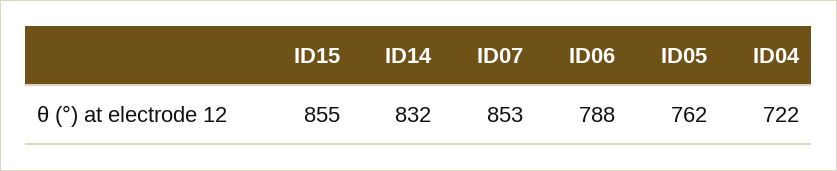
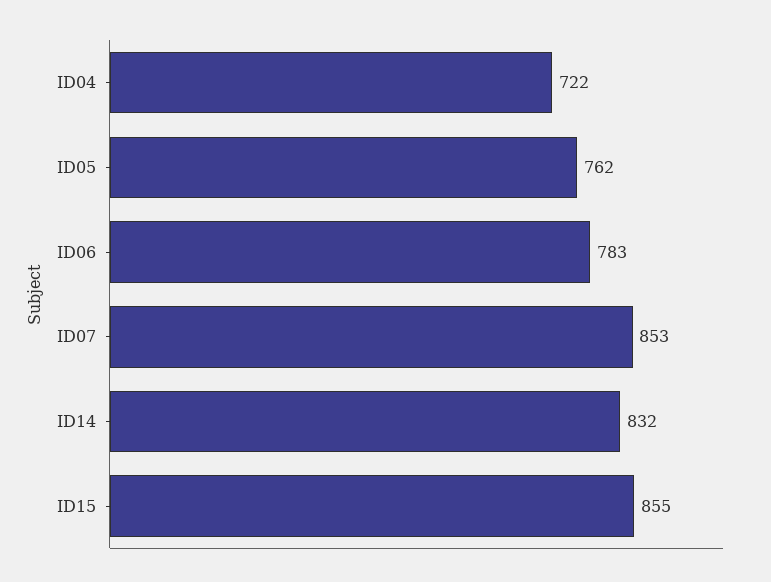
ID06: 788 -> 783

